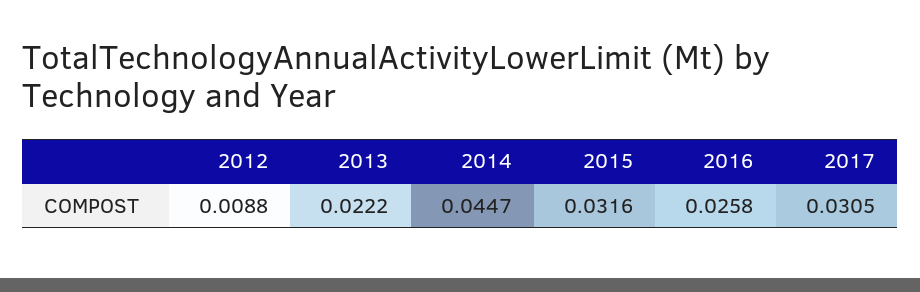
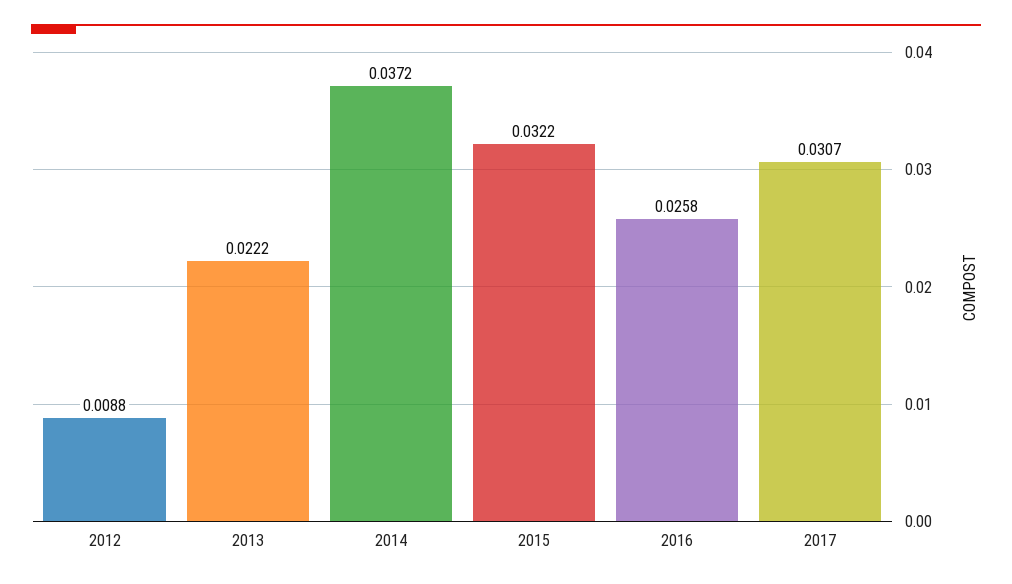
2014: 0.0447 -> 0.0372
2015: 0.0316 -> 0.0322
2017: 0.0305 -> 0.0307

